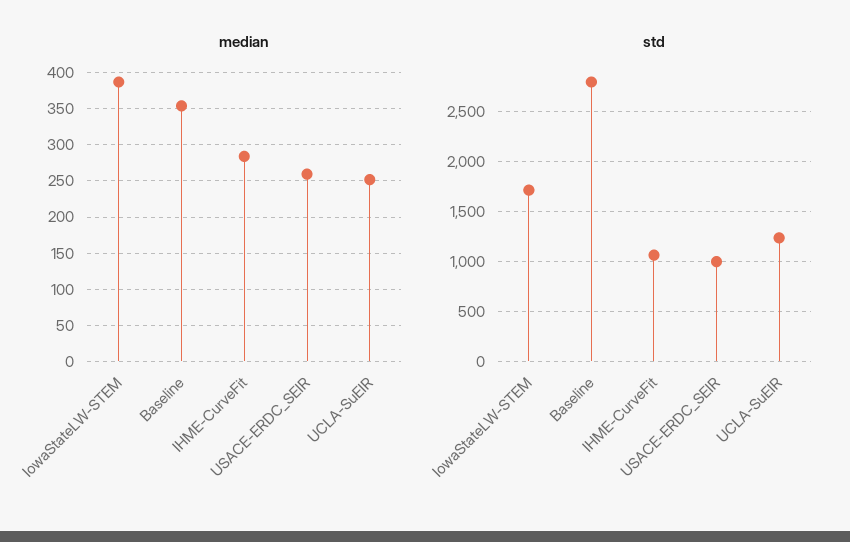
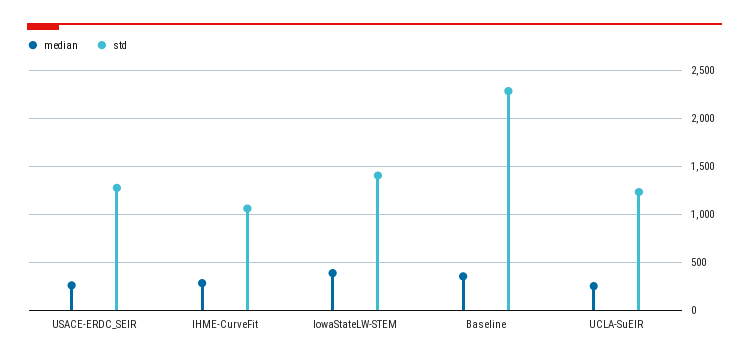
std, IowaStateLW-STEM: 1700 -> 1400
std, Baseline: 2800 -> 2300
std, USACE-ERDC_SEIR: 1000 -> 1300

